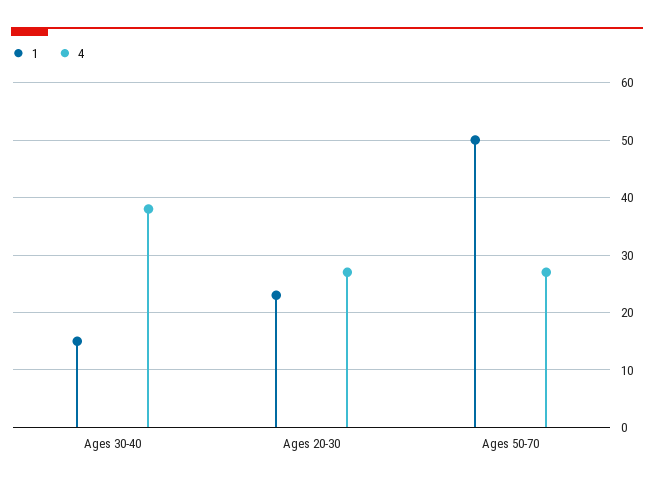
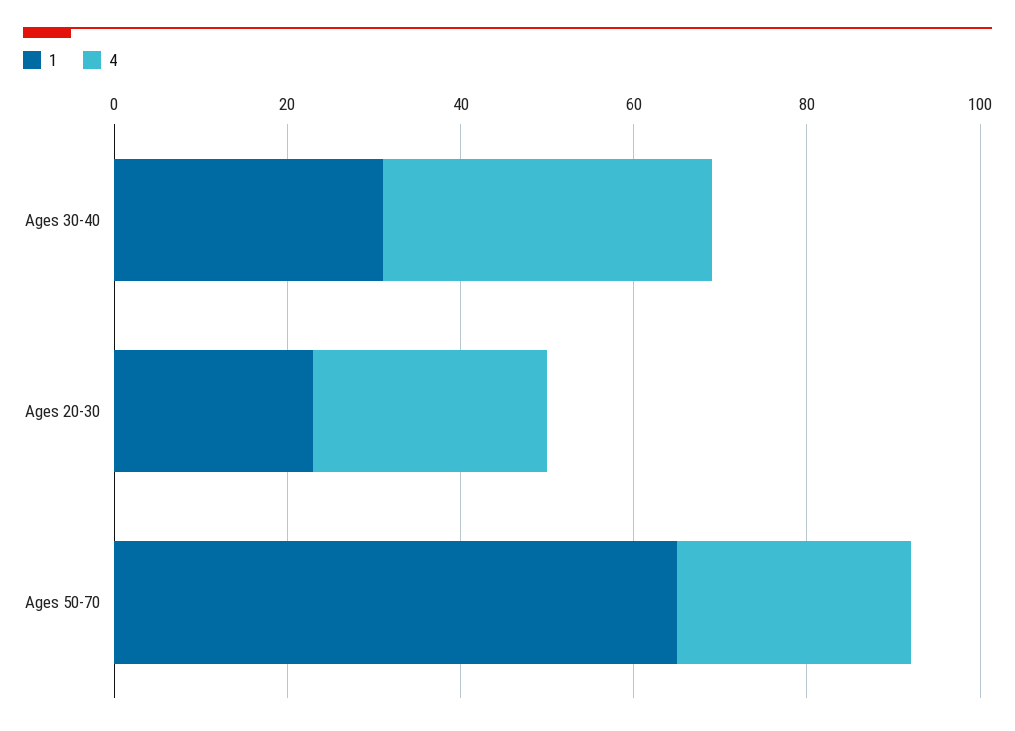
1, Ages 30-40: 15 -> 30
1, Ages 50-70: 50 -> 65

